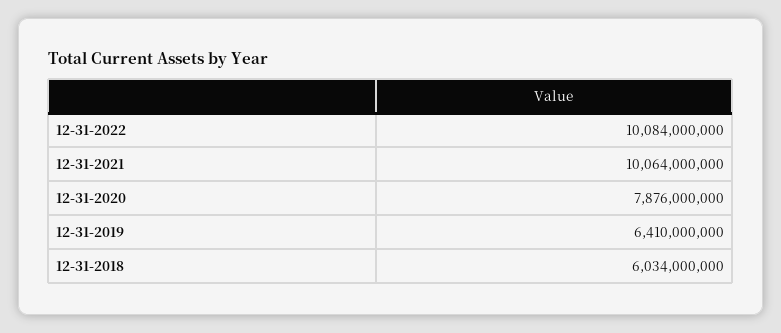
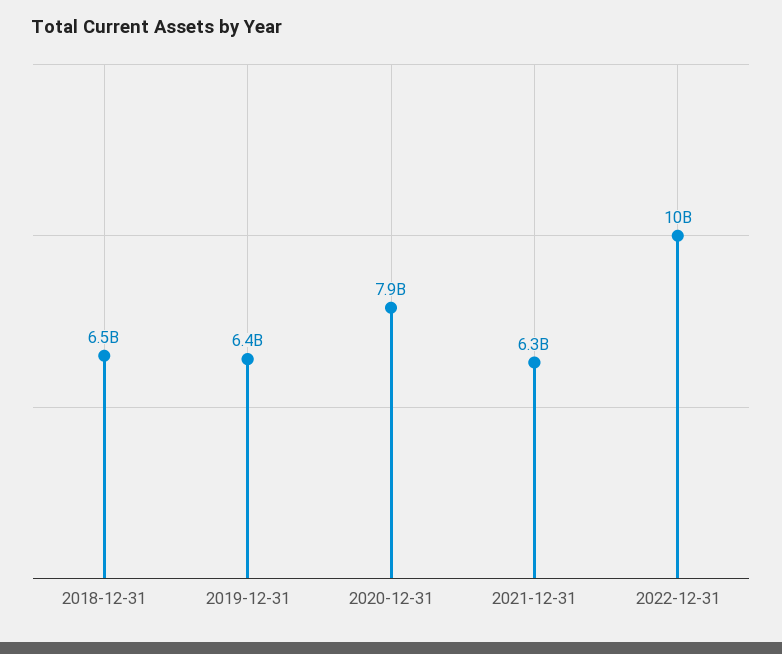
12-31-2021: 10064000000 -> 6300000000
12-31-2018: 6034000000 -> 6500000000

